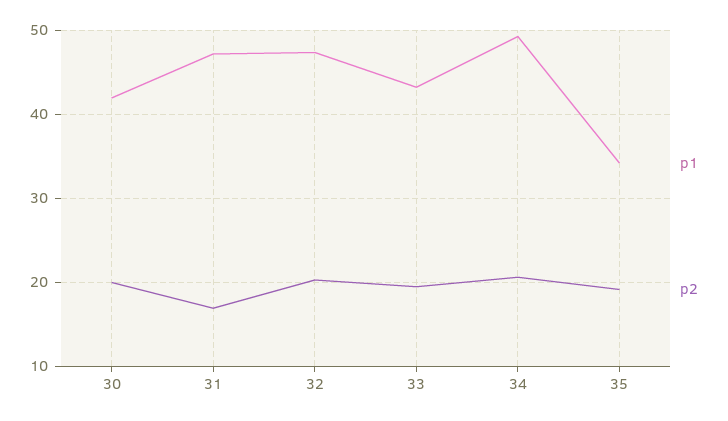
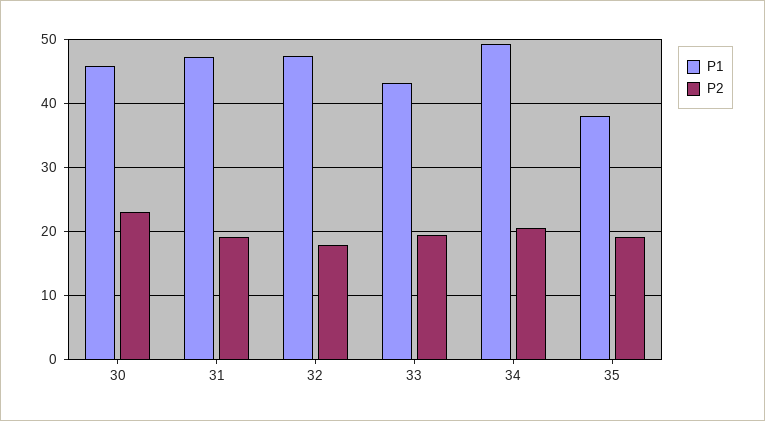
p1, 30: 42 -> 46
p2, 30: 20 -> 23
p2, 31: 17 -> 19
p2, 32: 20 -> 18
p1, 35: 34 -> 38

